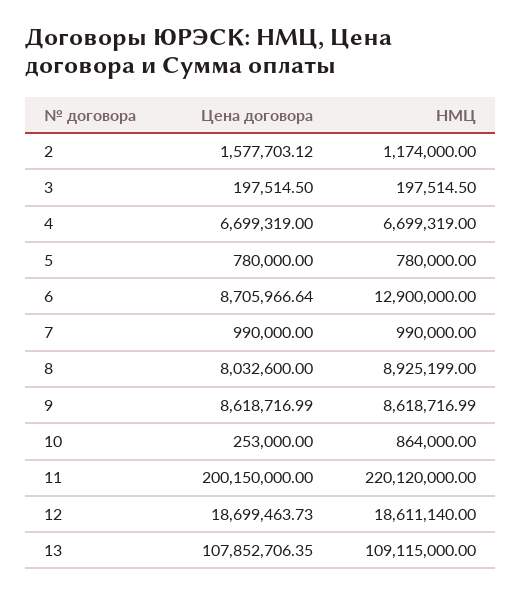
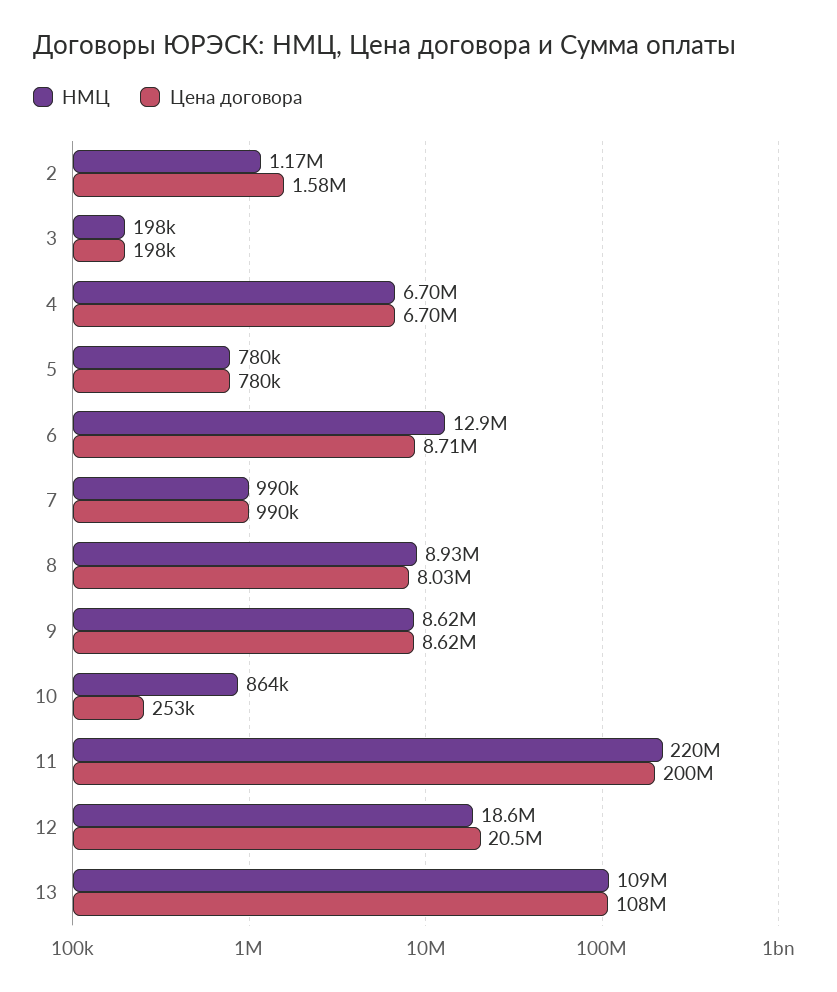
Цена договора, 12: 18699463.73 -> 20500000

